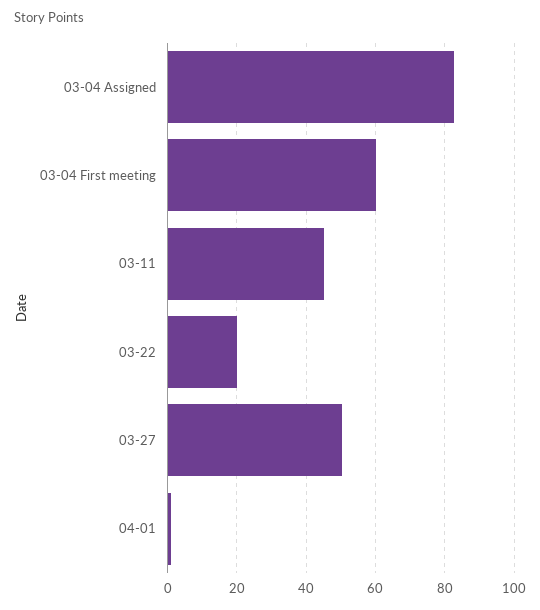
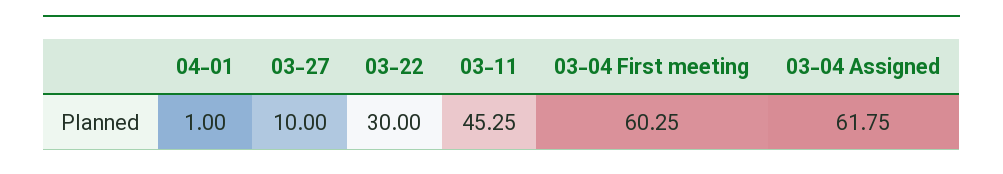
03-04 Assigned: 82 -> 61.75
03-22: 20 -> 30
03-27: 50 -> 10

